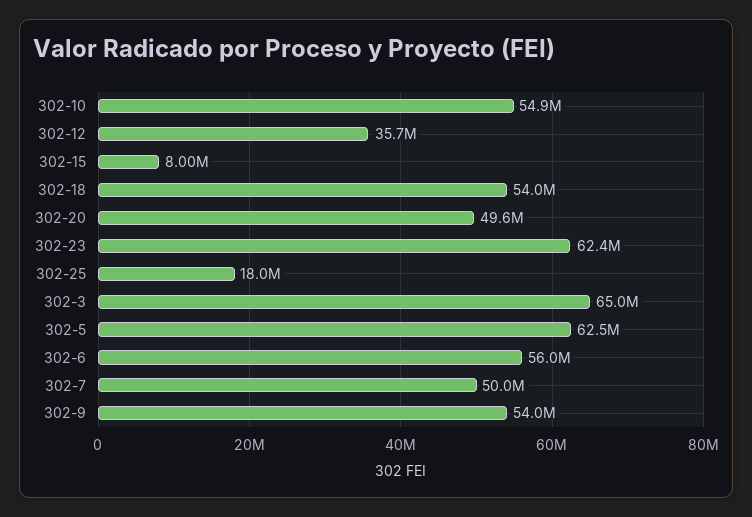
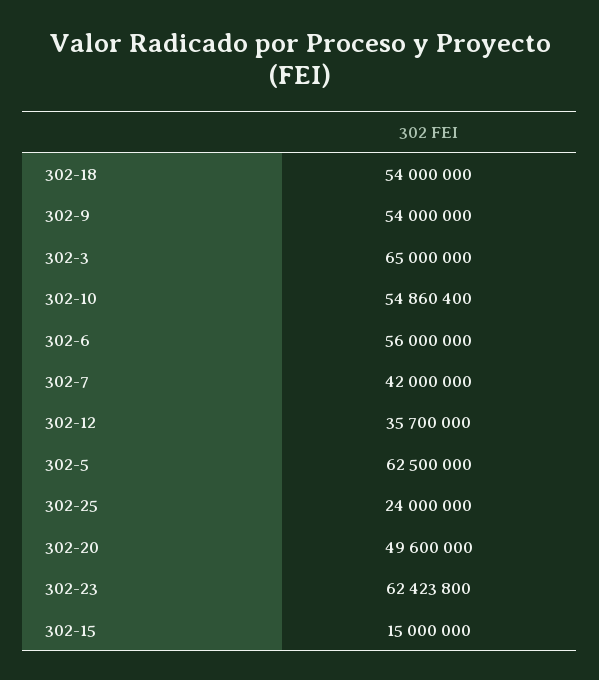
302-15: 8000000 -> 15000000
302-25: 18000000 -> 24000000
302-7: 50000000 -> 42000000

